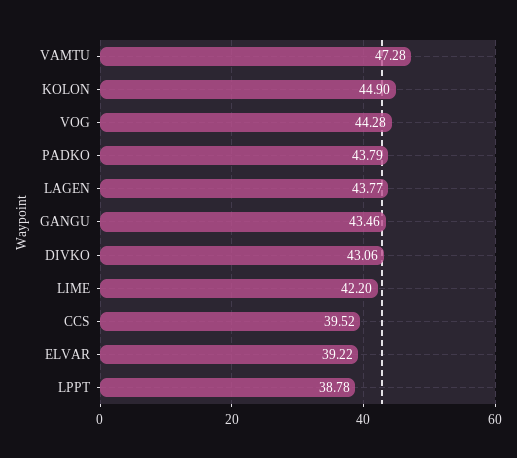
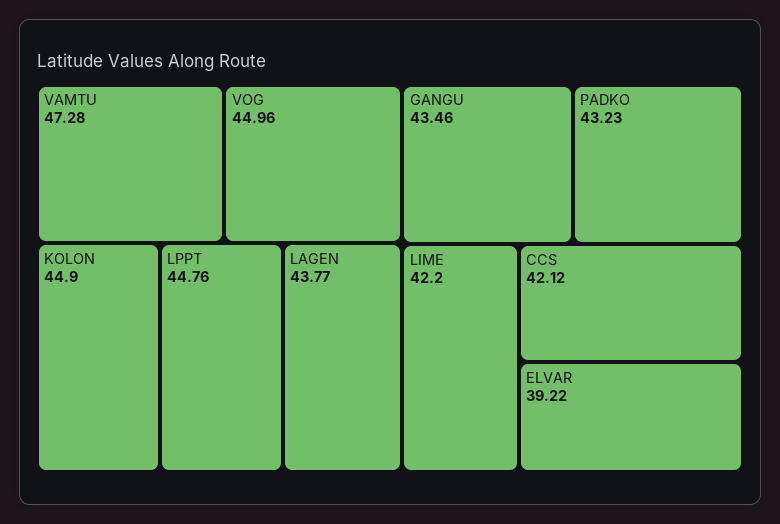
VOG: 44.28 -> 44.96
PADKO: 43.79 -> 43.23
DIVKO: 43.06 -> none
CCS: 39.52 -> 42.12
LPPT: 38.78 -> 44.76

